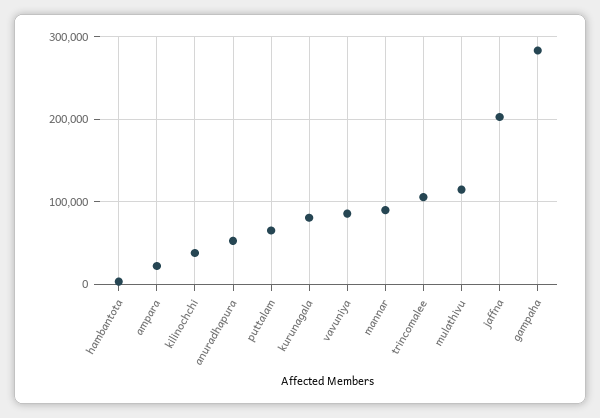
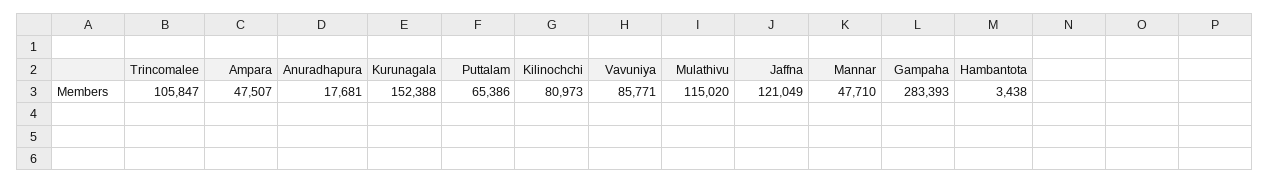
ampara: 20000 -> 47507
kilinochchi: 40000 -> 80973
anuradhapura: 50000 -> 17681
kurunagala: 80000 -> 152388
mannar: 90000 -> 47710
jaffna: 200000 -> 121049

